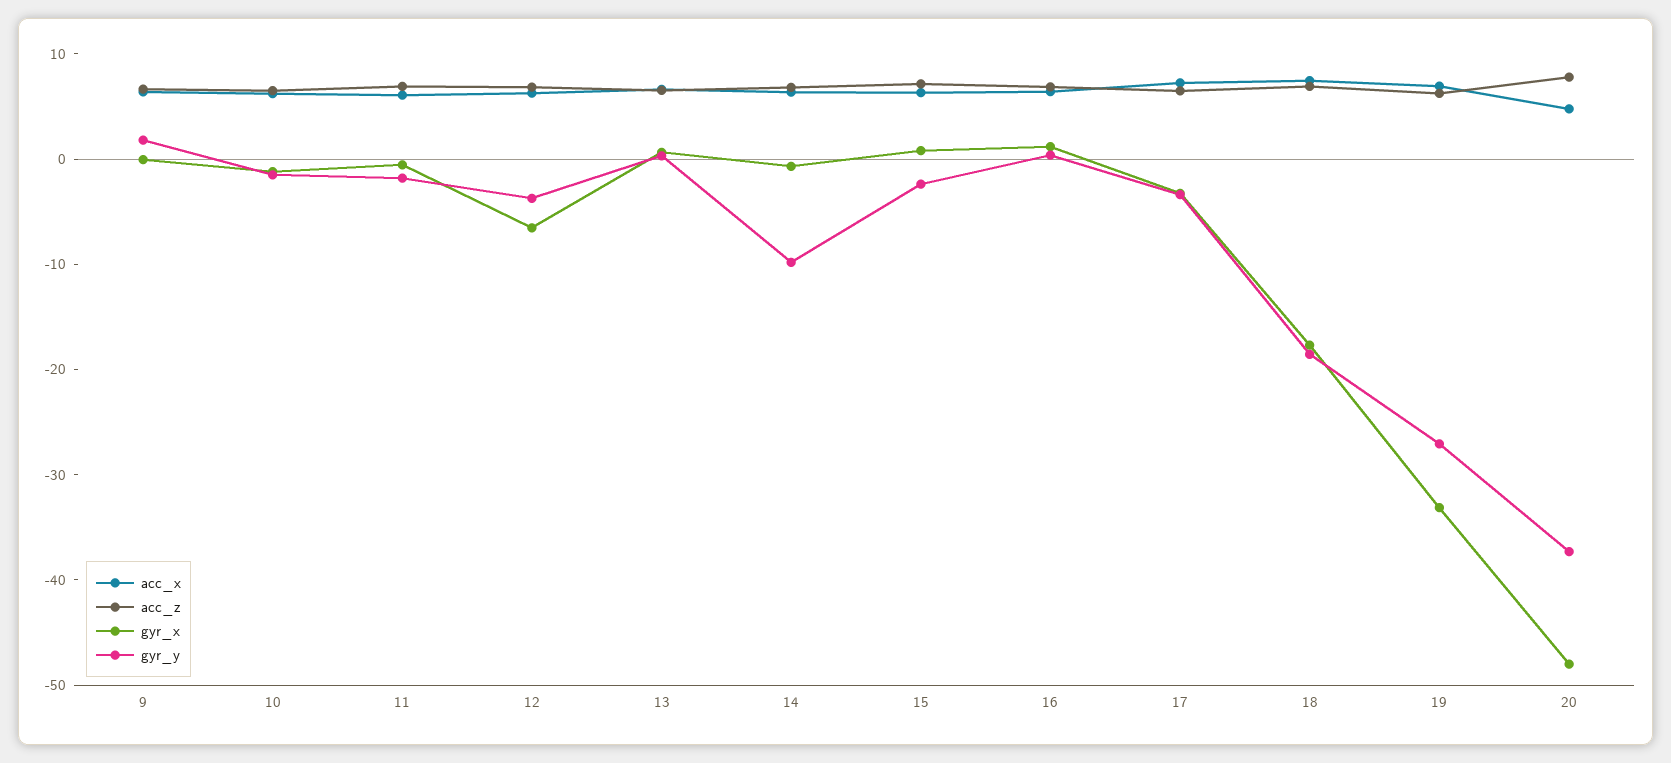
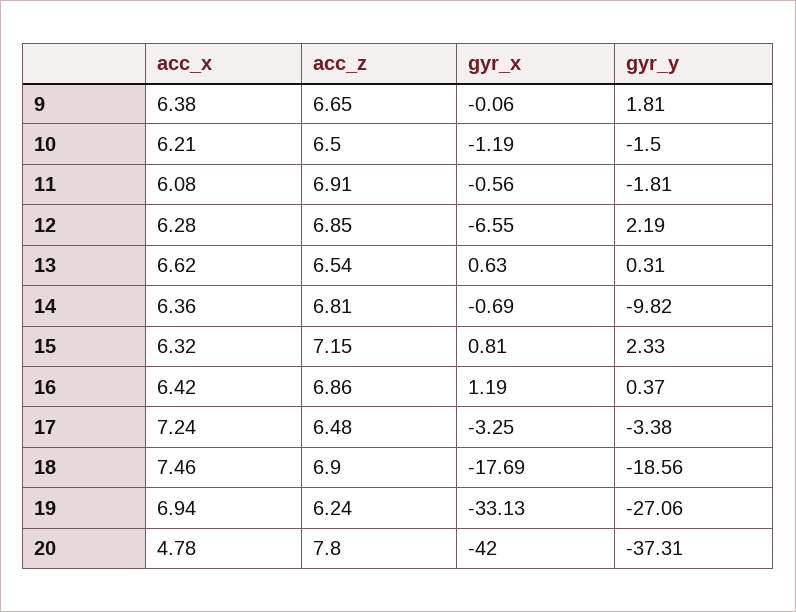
gyr_y, 12: -4 -> 2.19
gyr_y, 15: -2 -> 2.33
gyr_x, 20: -48 -> -42

